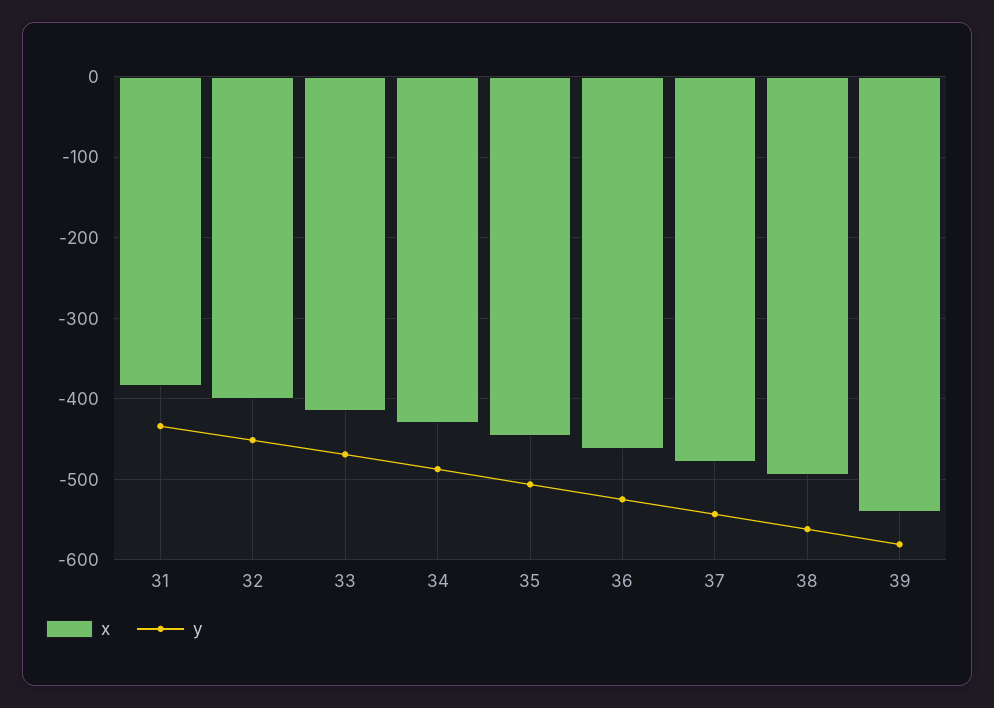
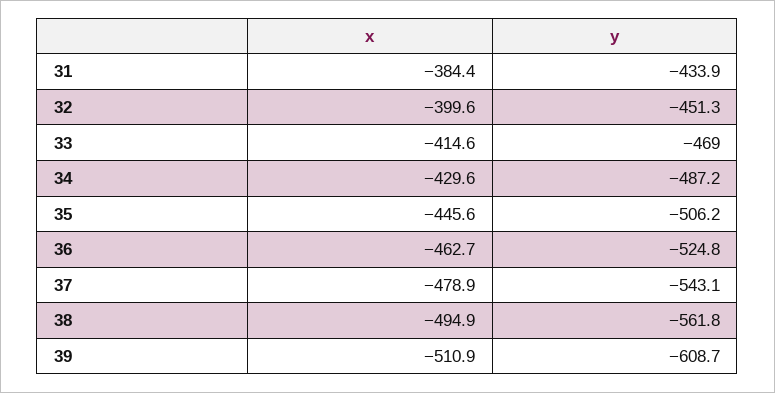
x, 39: -540 -> -510.9
y, 39: -580 -> -608.7

